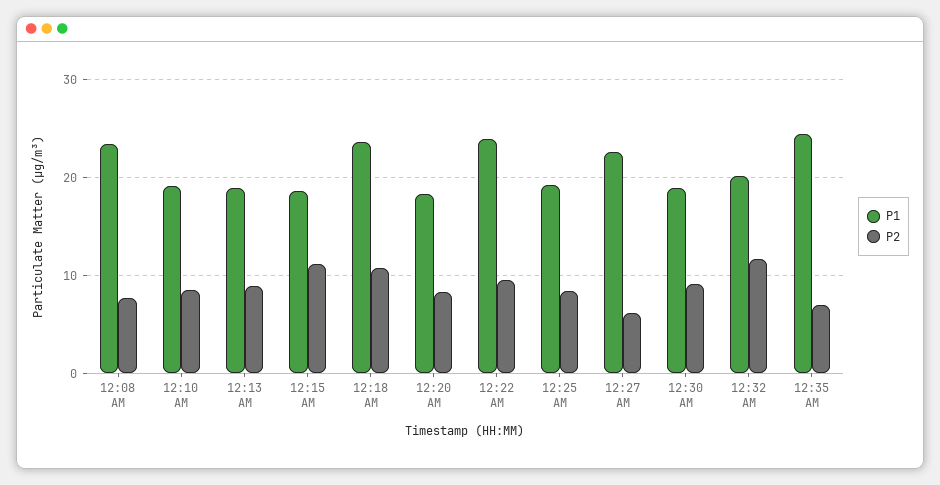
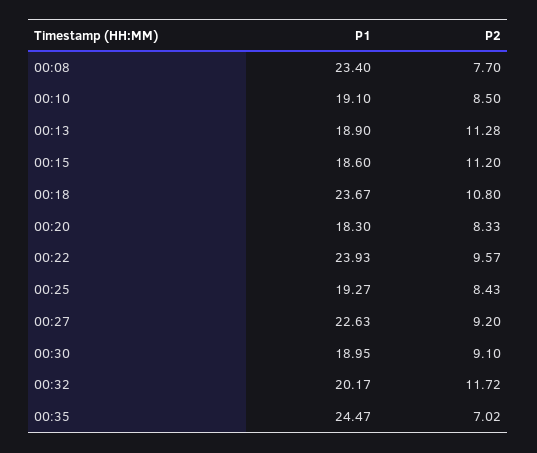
P2, 12:13 AM: 9 -> 11.28
P2, 12:27 AM: 6 -> 9.2

